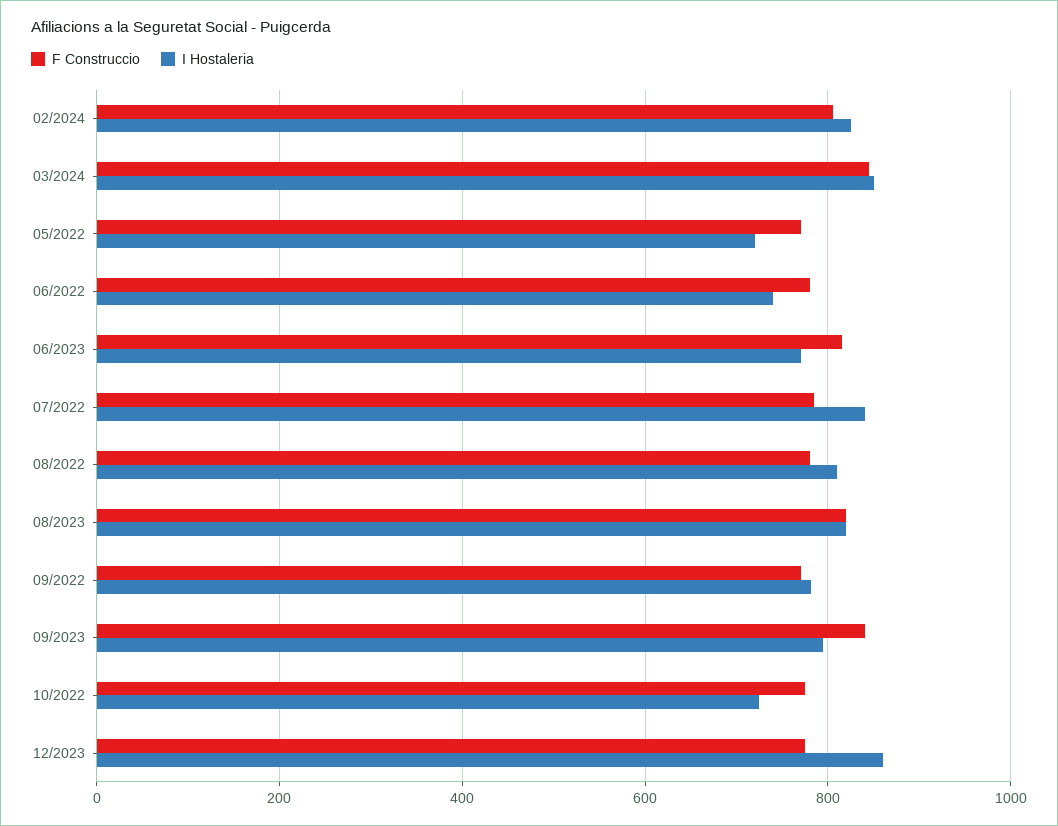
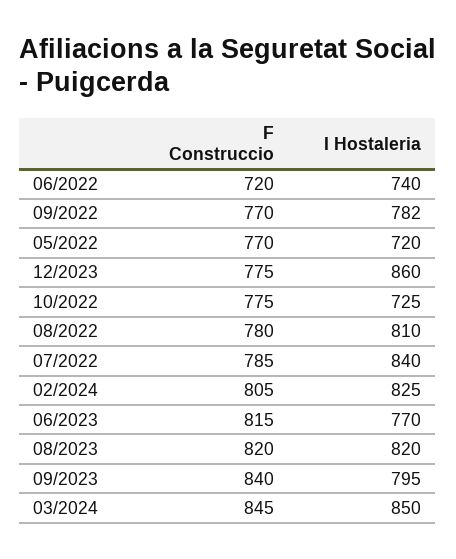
F Construccio, 06/2022: 780 -> 720

